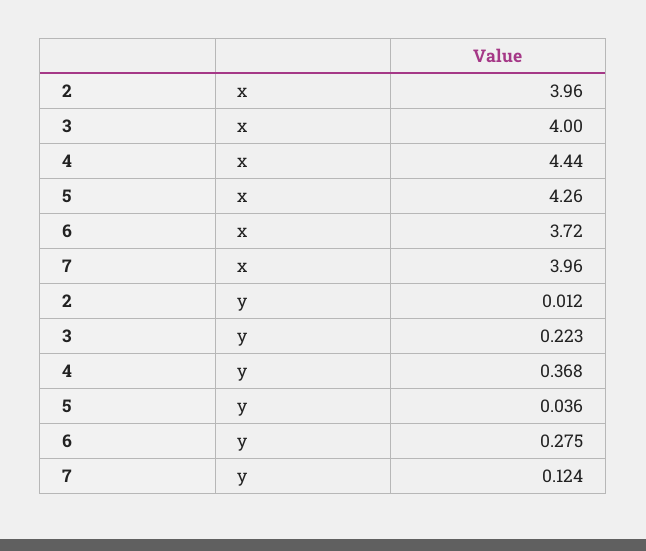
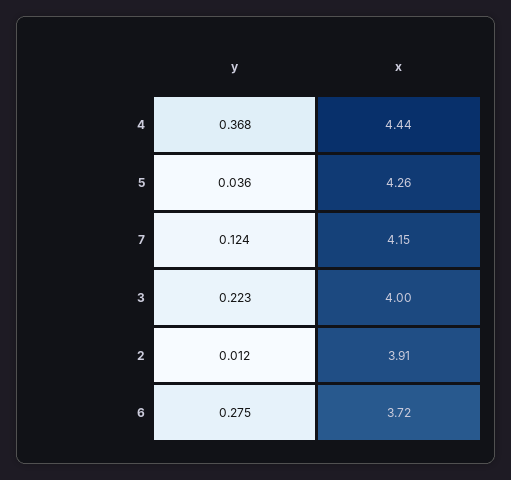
2, x: 3.96 -> 3.91
7, x: 3.96 -> 4.15

